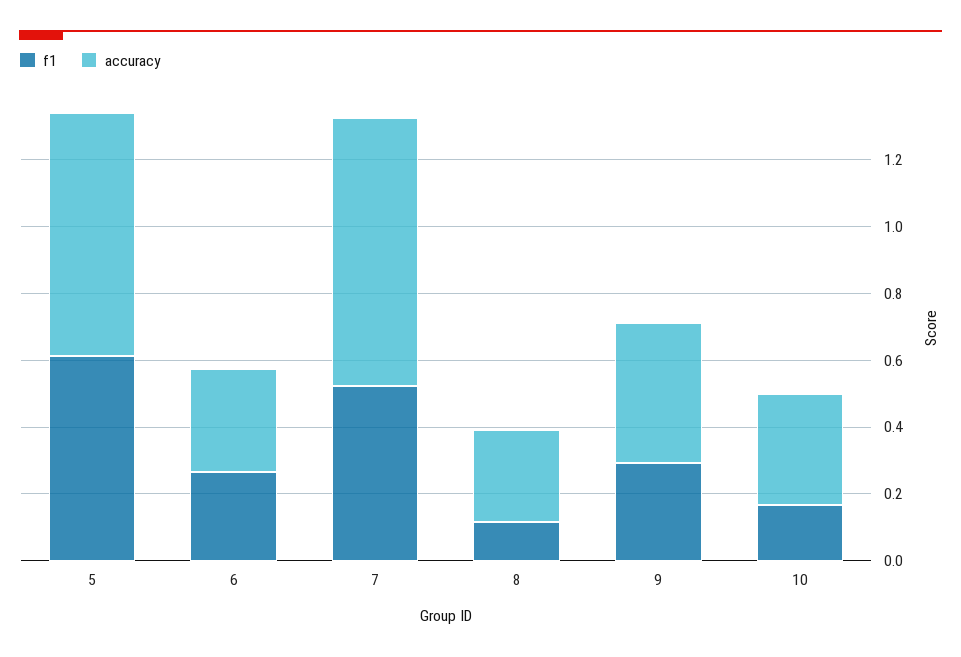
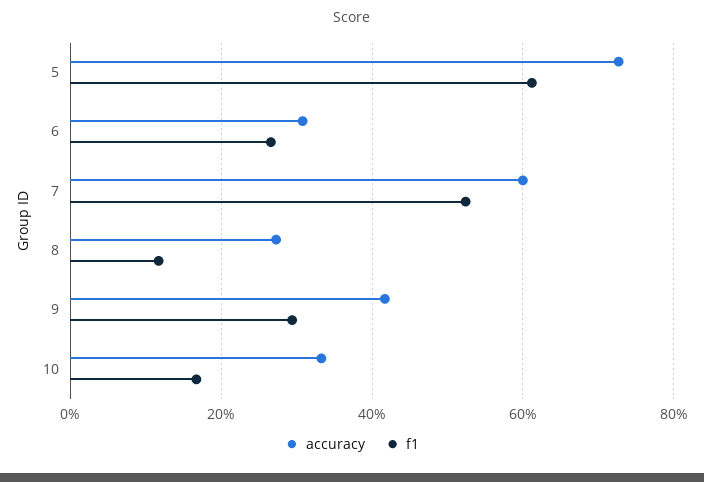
accuracy, 7: 0.8 -> 0.6

